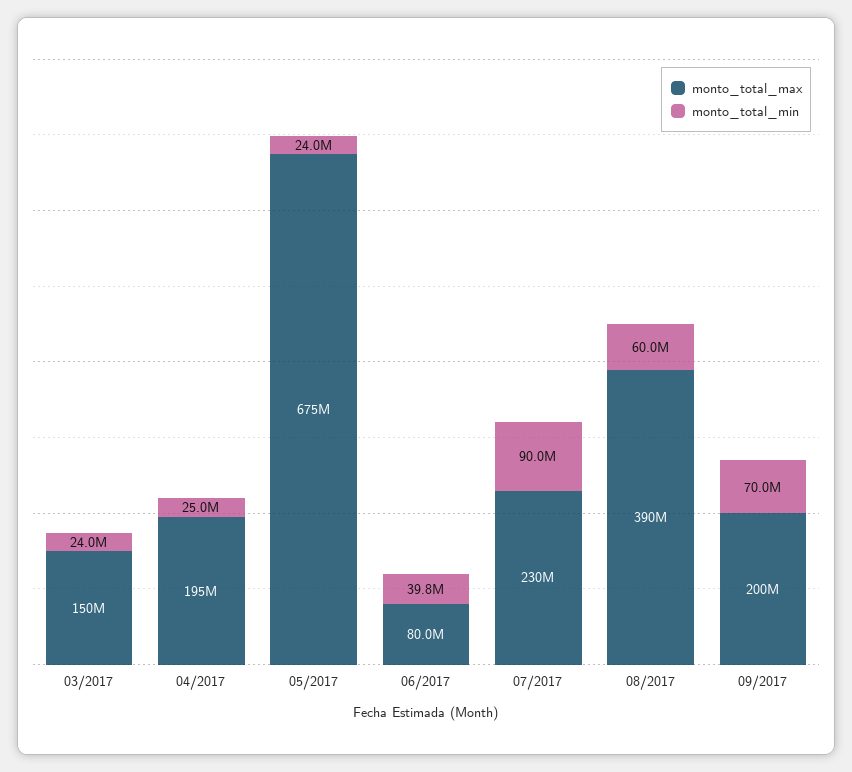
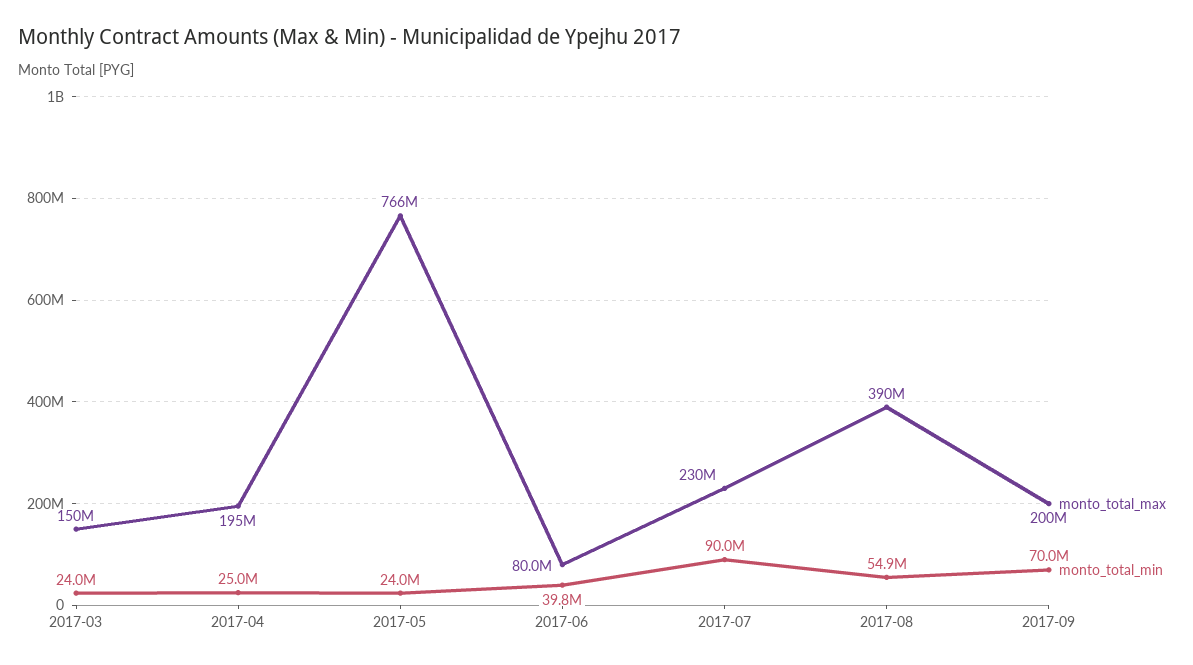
monto_total_max, 05/2017: 675000000 -> 766000000
monto_total_min, 08/2017: 60000000 -> 54900000

